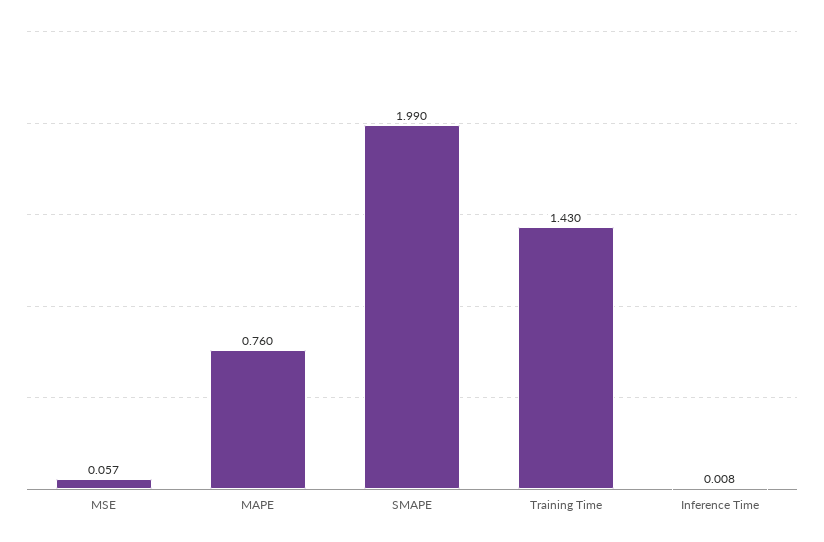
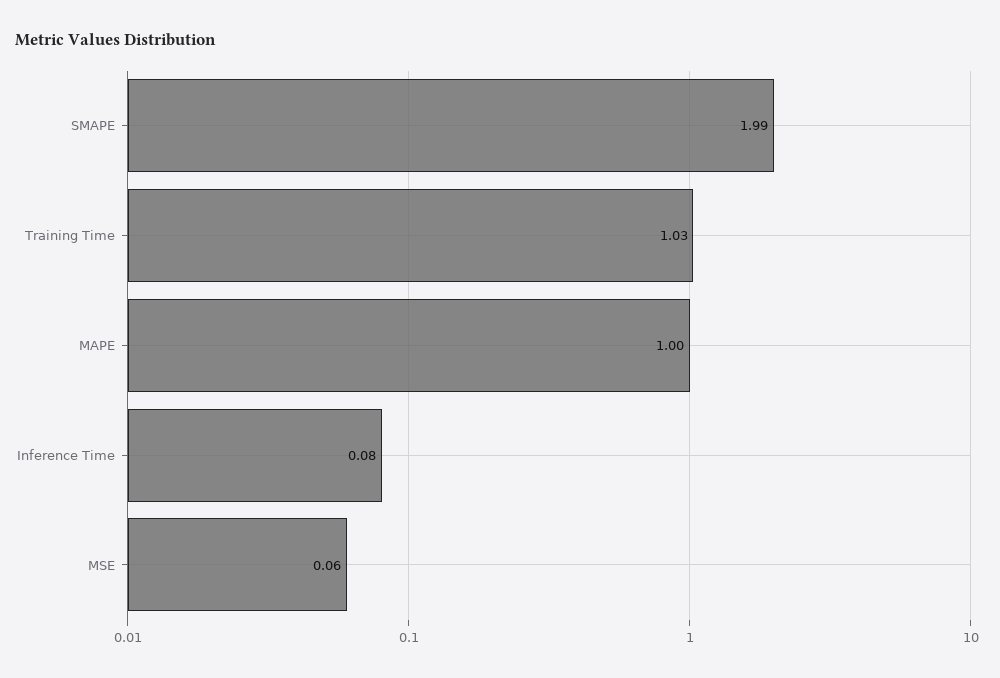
MAPE: 0.76 -> 1
Training Time: 1.43 -> 1.03
Inference Time: 0.008 -> 0.08

